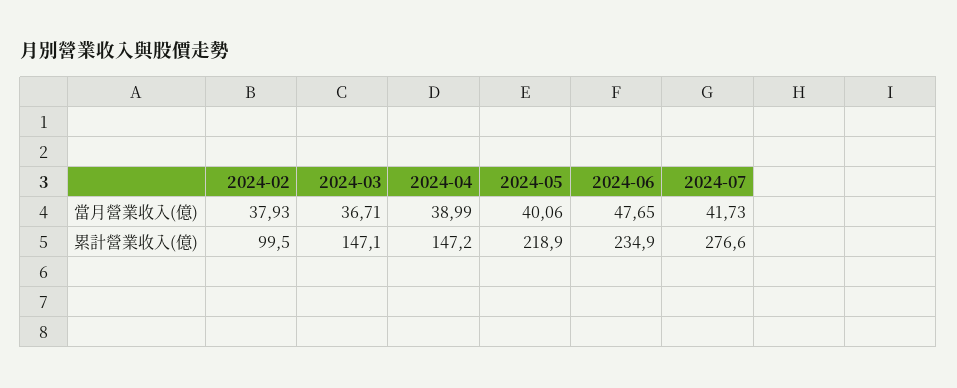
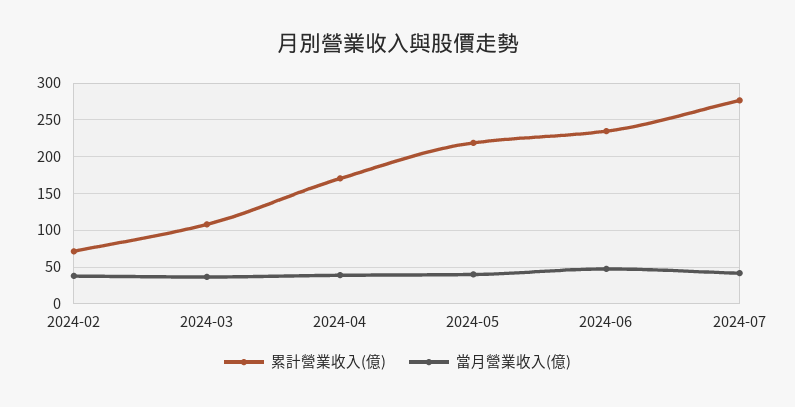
累計營業收入(億), 2024-02: 99.5 -> 70
累計營業收入(億), 2024-03: 147.1 -> 110
累計營業收入(億), 2024-04: 147.2 -> 170

